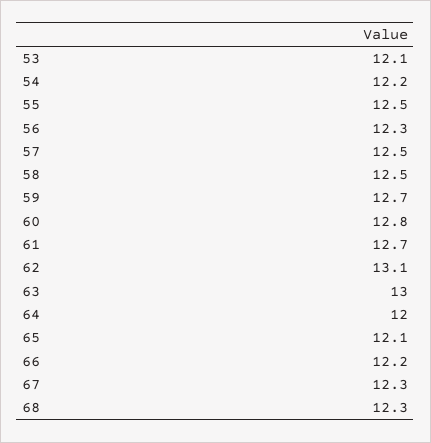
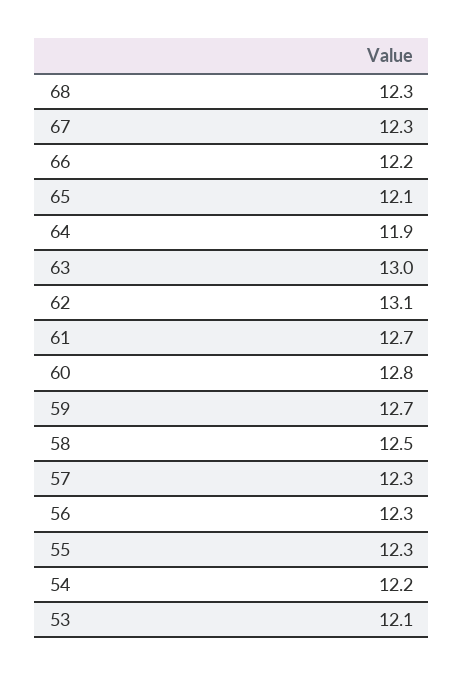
55: 12.5 -> 12.3
57: 12.5 -> 12.3
64: 12 -> 11.9

